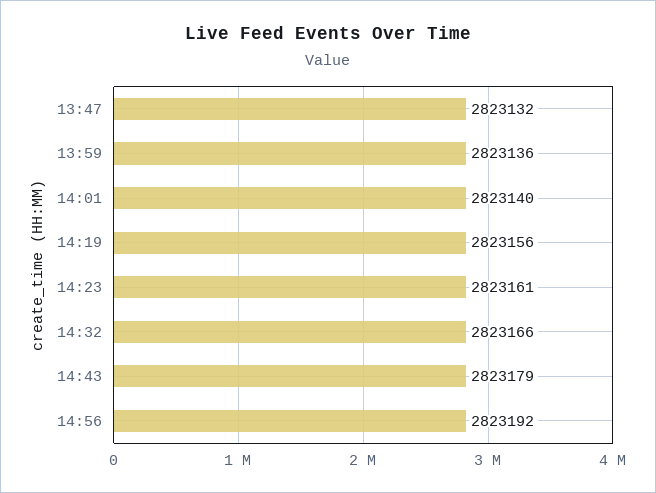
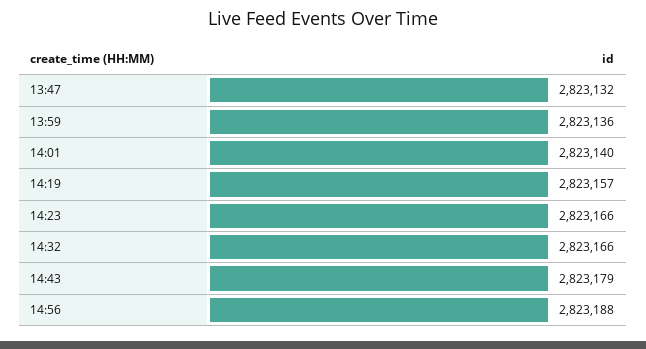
14:19: 2823156 -> 2823157
14:23: 2823161 -> 2823166
14:56: 2823192 -> 2823188

